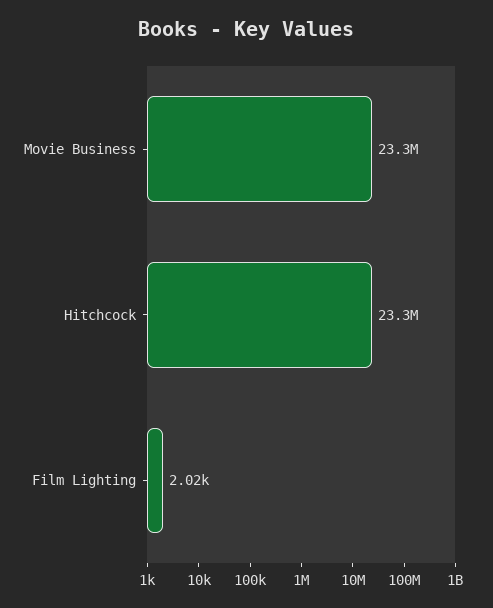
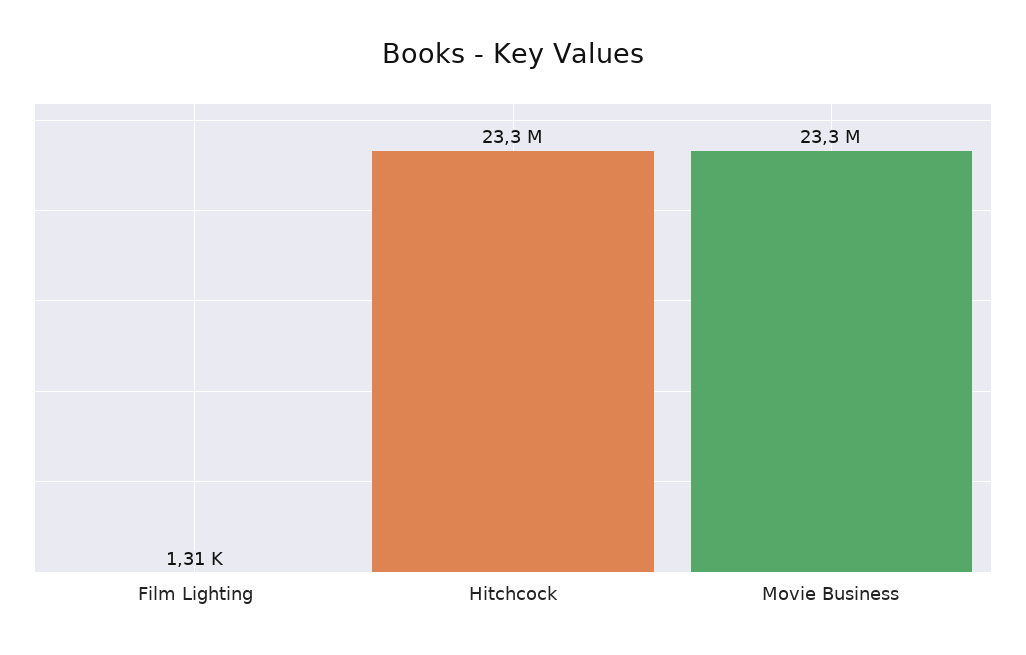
Film Lighting: 2020 -> 1310

